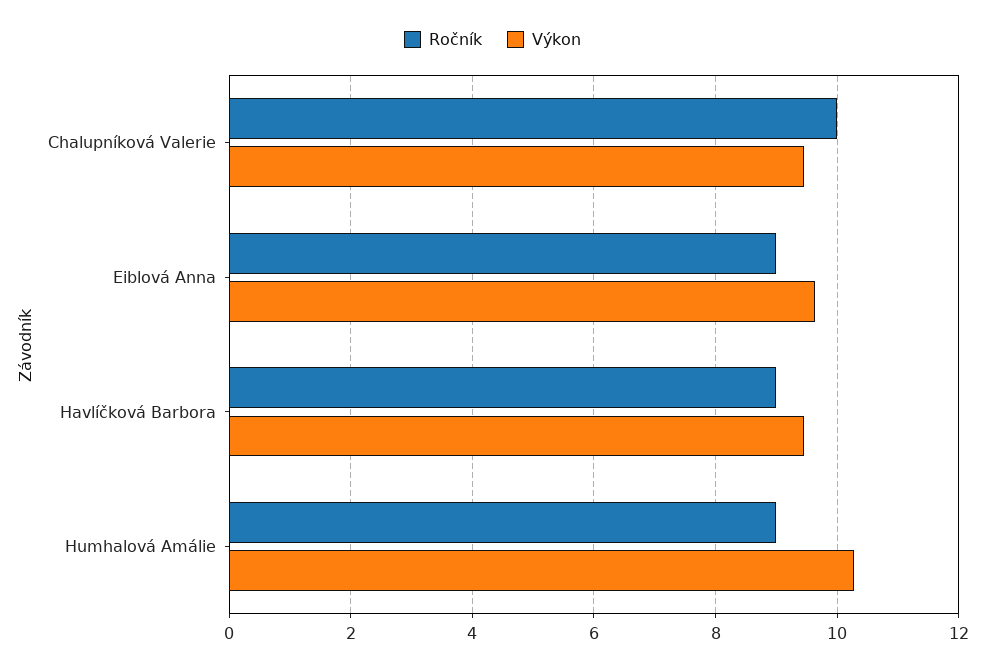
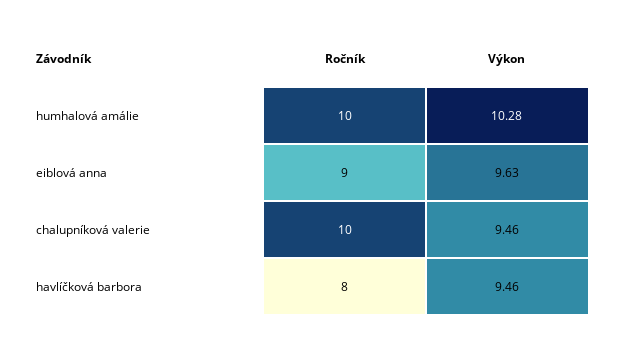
Ročník, Havlíčková Barbora: 9 -> 8
Ročník, Humhalová Amálie: 9 -> 10

